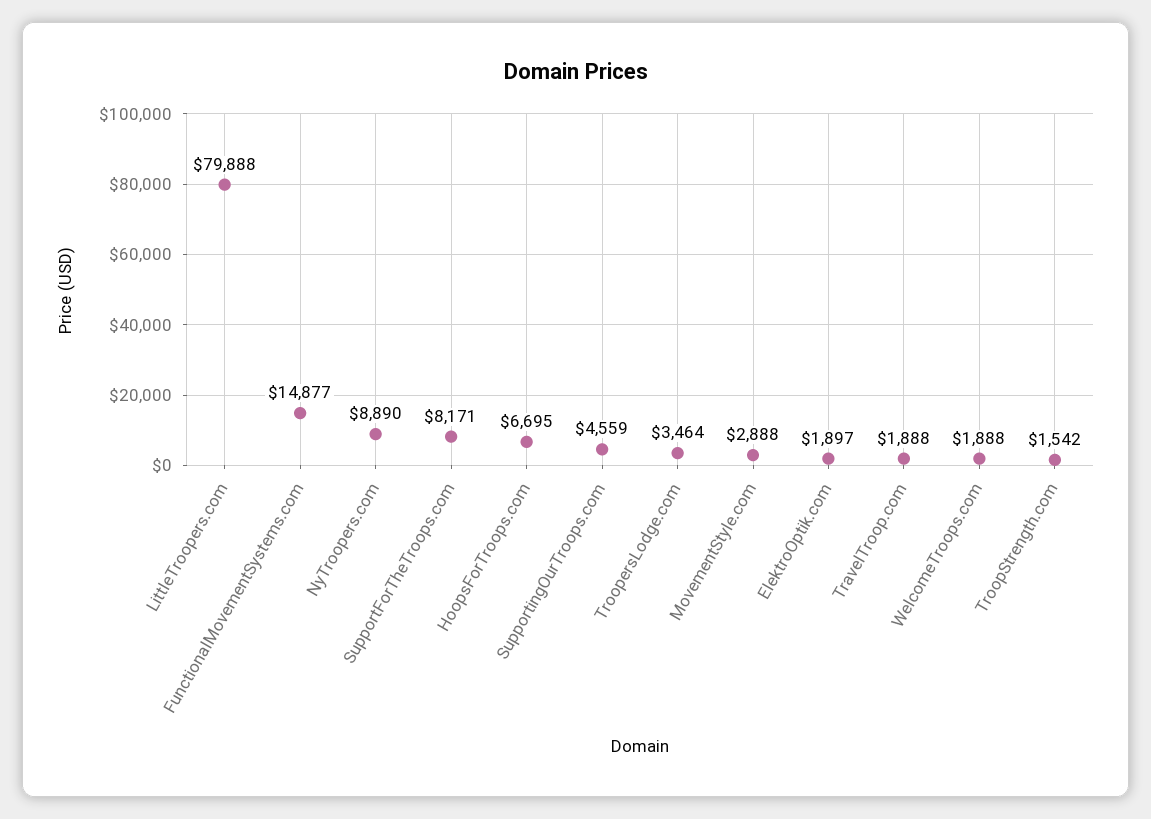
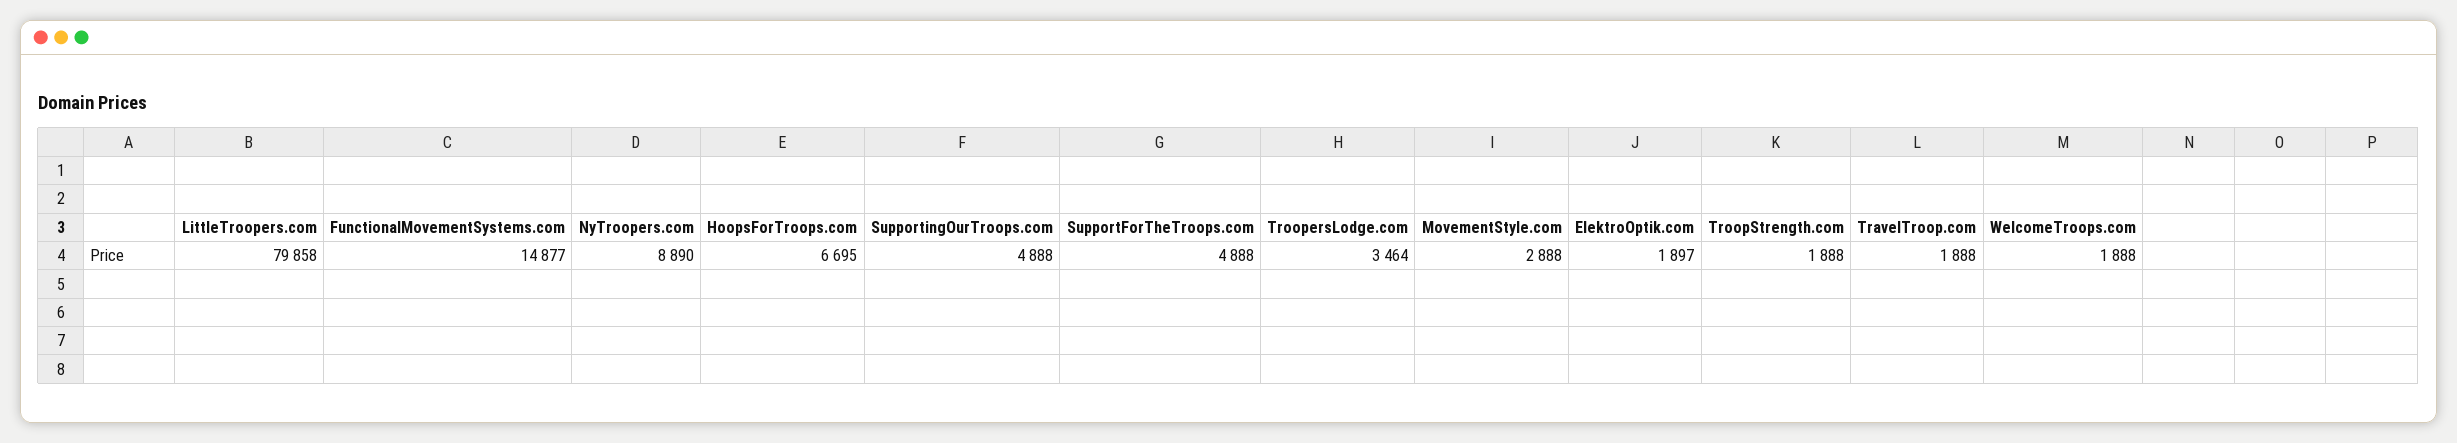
LittleTroopers.com: 79888 -> 79858
SupportForTheTroops.com: 8171 -> 4888
SupportingOurTroops.com: 4559 -> 4888
TroopStrength.com: 1542 -> 1888

